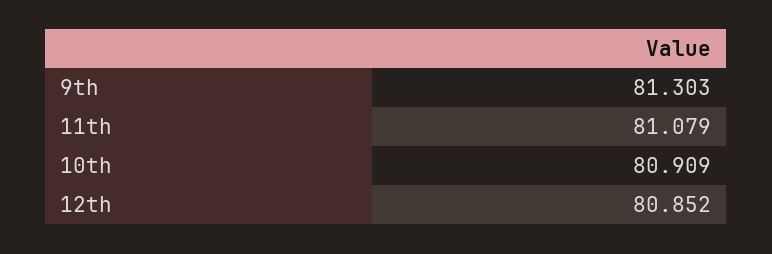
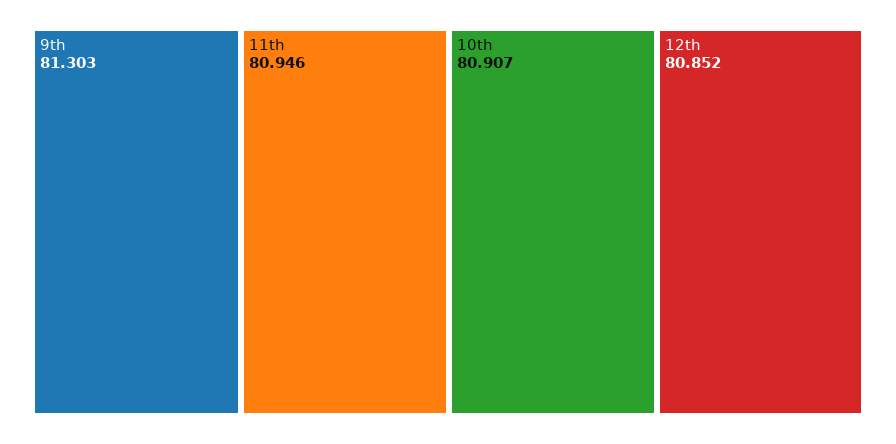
11th: 81.079 -> 80.946
10th: 80.909 -> 80.907

